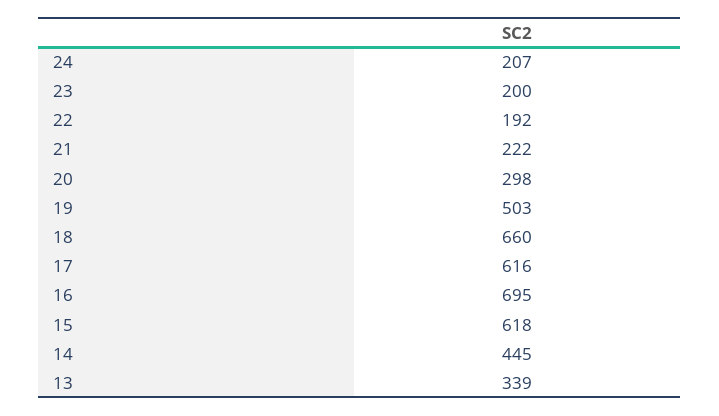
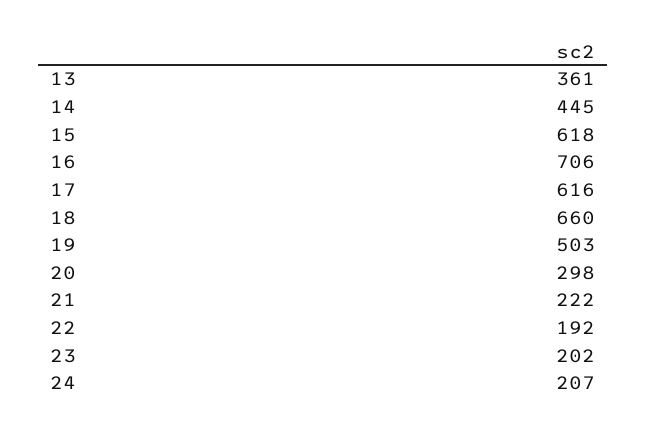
23: 200 -> 202
16: 695 -> 706
13: 339 -> 361

